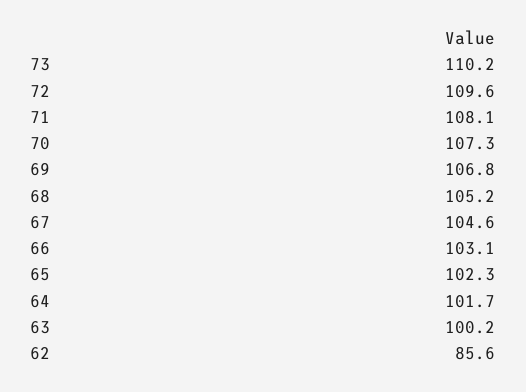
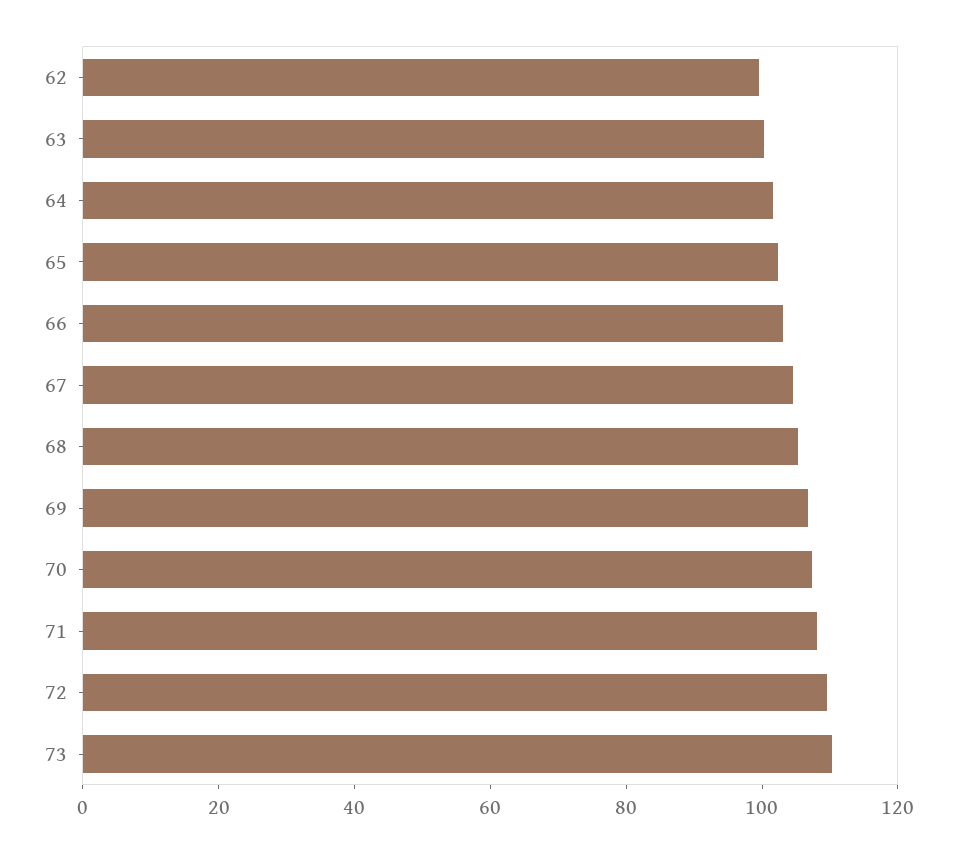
62: 85.6 -> 100

